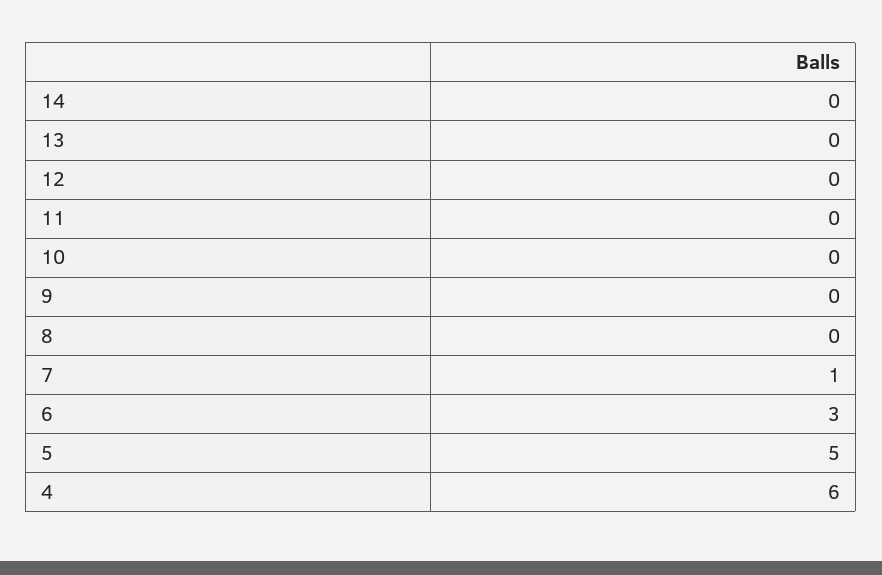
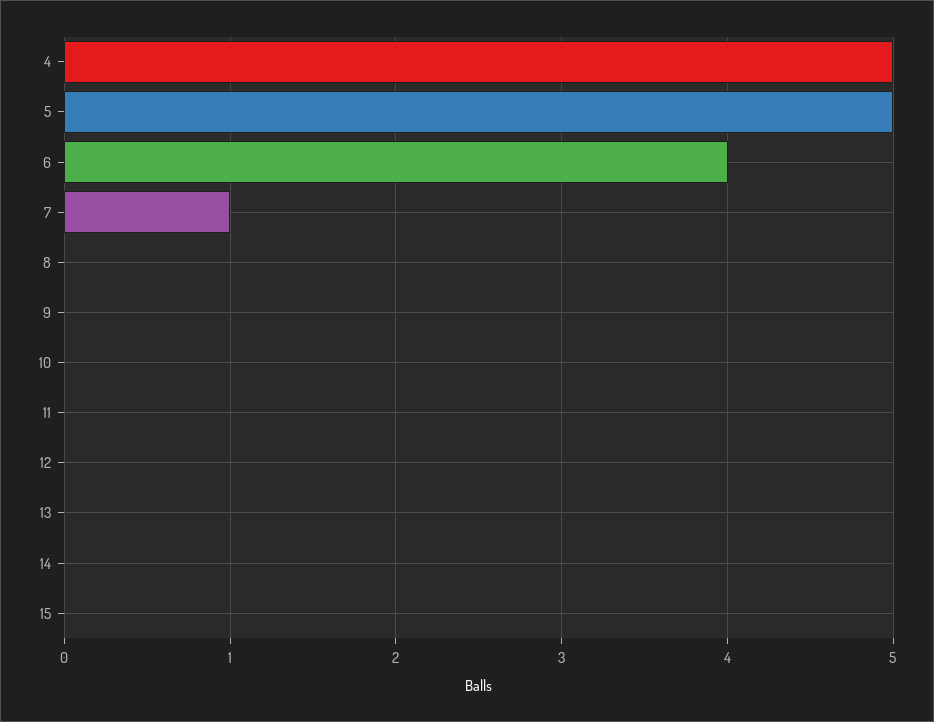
6: 3 -> 4
4: 6 -> 5
15: none -> 0

